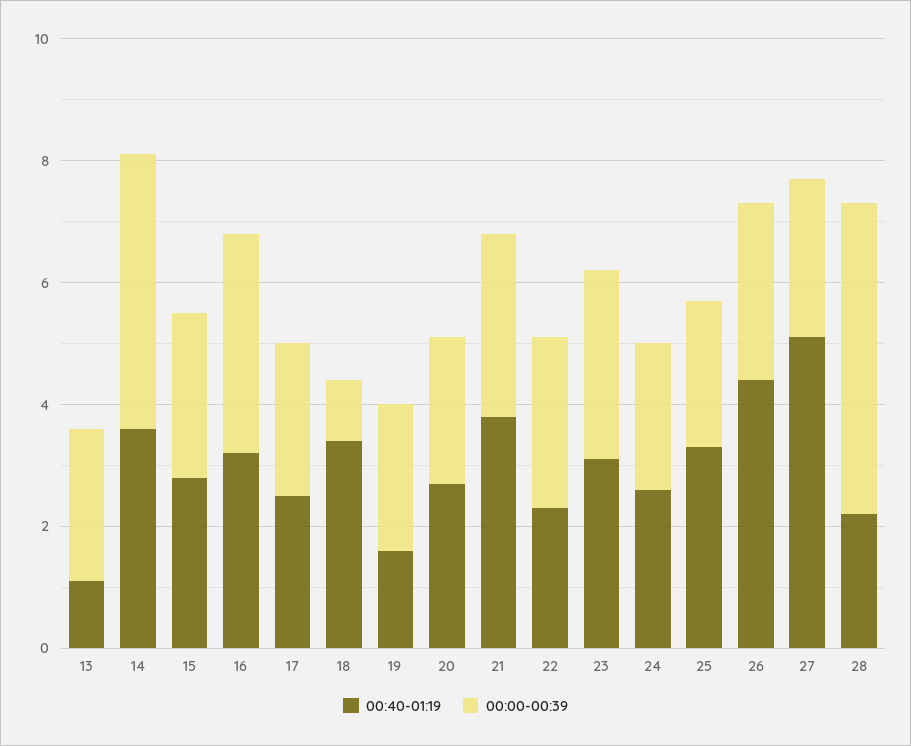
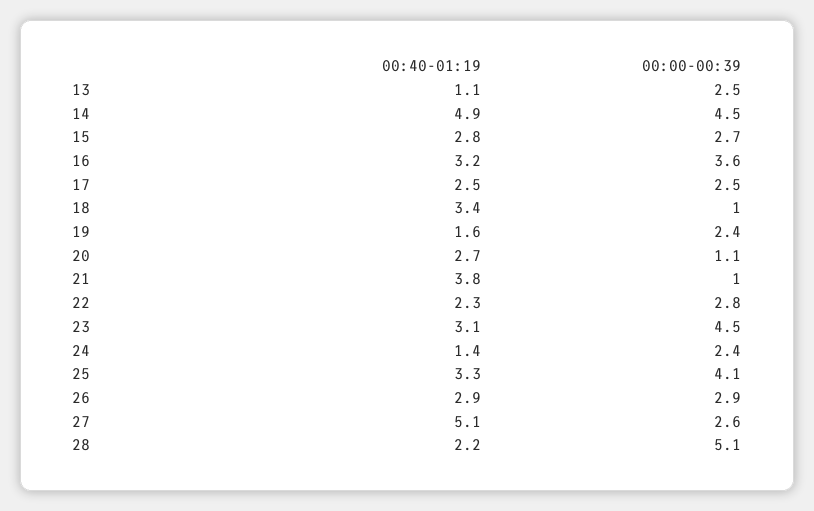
00:40-01:19, 14: 3.5 -> 4.9
00:00-00:39, 20: 2.5 -> 1.1
00:00-00:39, 21: 3 -> 1
00:00-00:39, 23: 3 -> 4.5
00:40-01:19, 24: 2.5 -> 1.4
00:00-00:39, 25: 2.5 -> 4.1
00:40-01:19, 26: 4.5 -> 2.9

